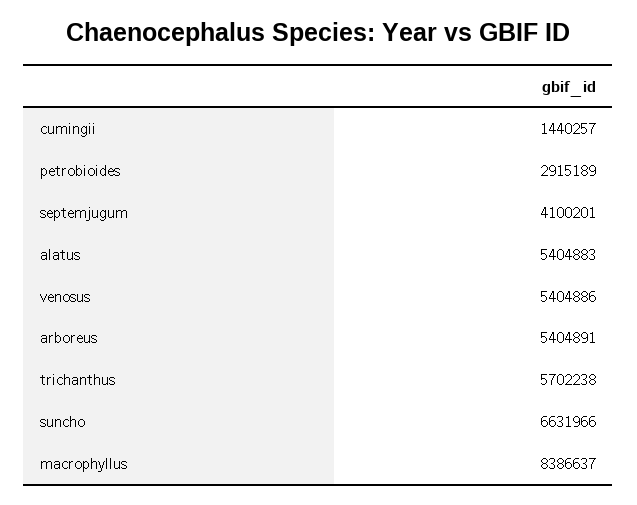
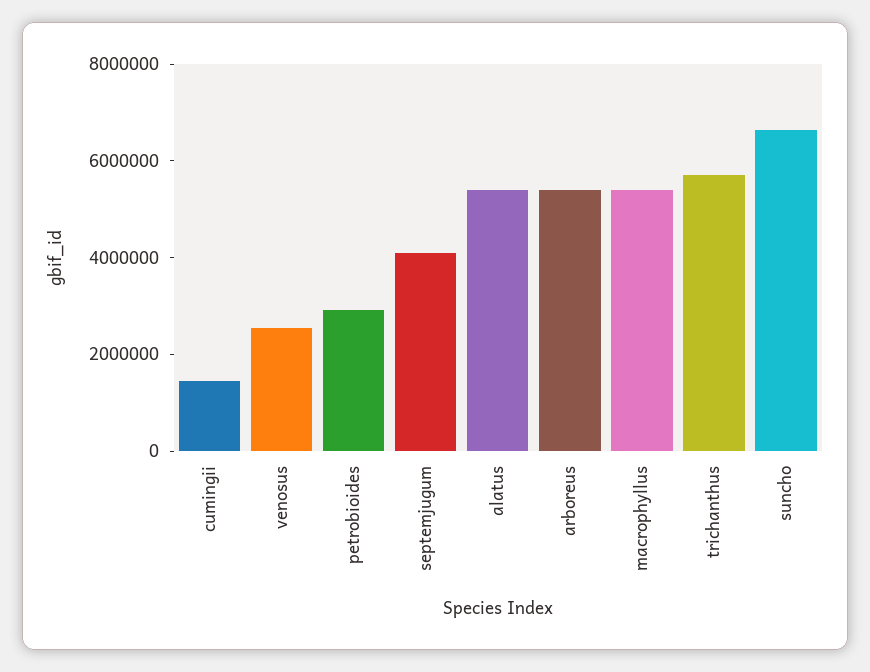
venosus: 5404886 -> 2500000
macrophyllus: 8386637 -> 5500000

